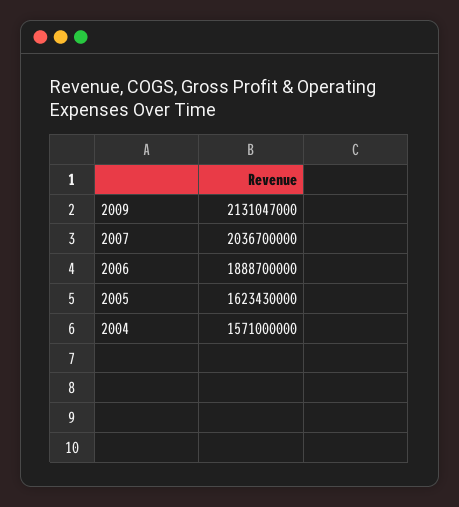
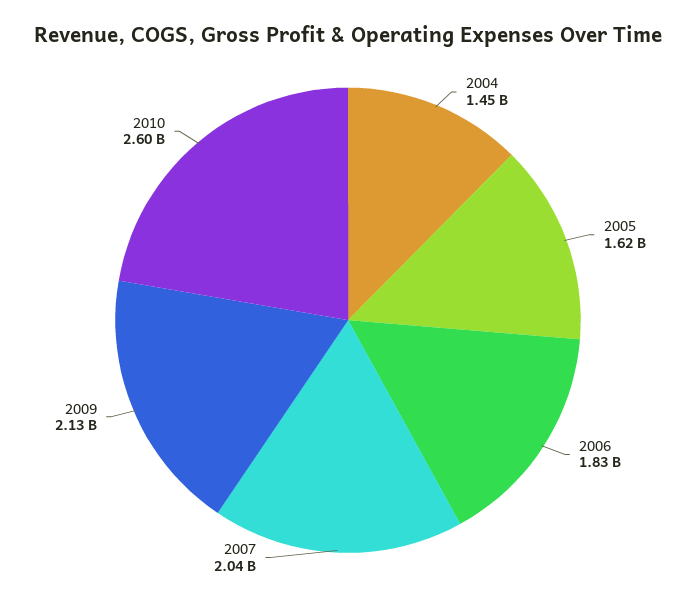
2006: 1888700000 -> 1830000000
2004: 1571000000 -> 1450000000
2010: none -> 2600000000

